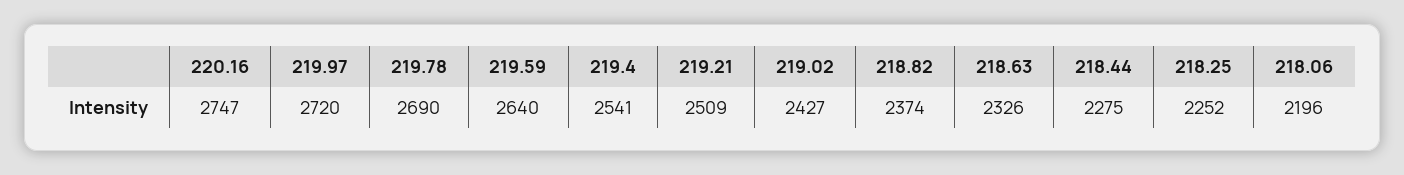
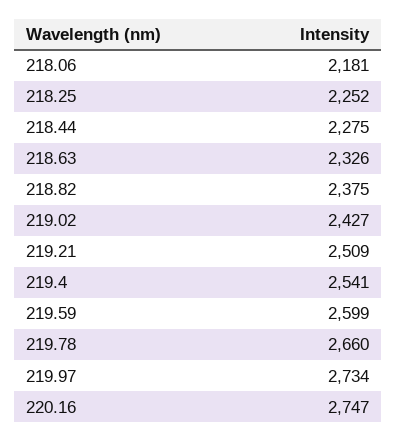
219.97: 2720 -> 2734
219.78: 2690 -> 2660
219.59: 2640 -> 2599
218.82: 2374 -> 2375
218.06: 2196 -> 2181

